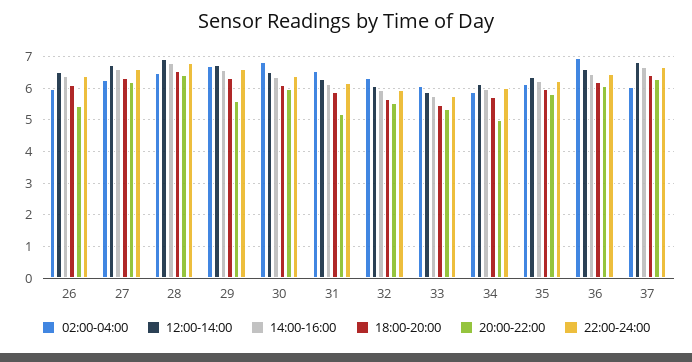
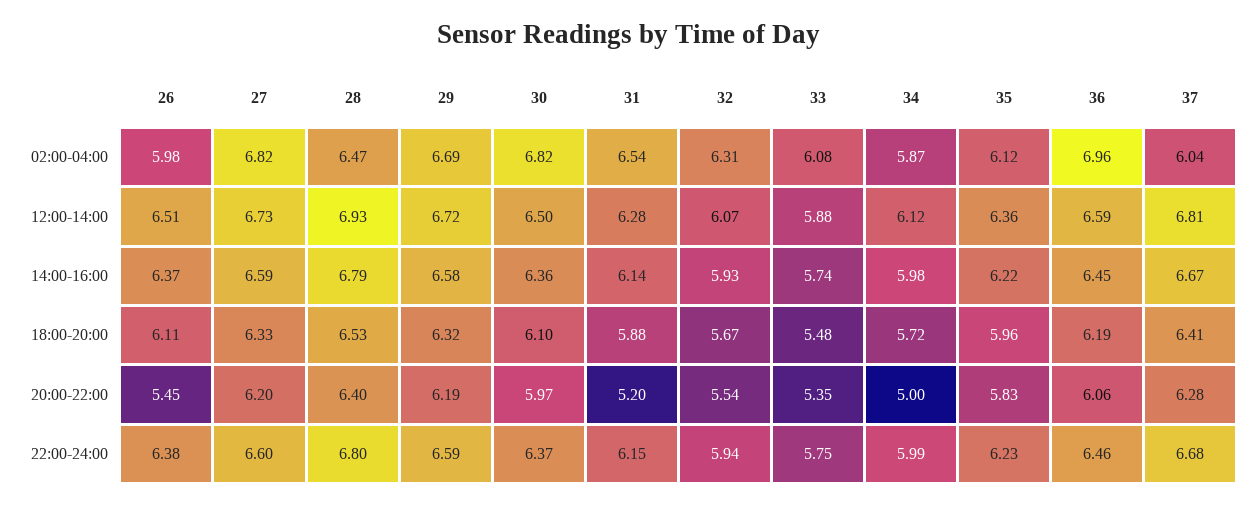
02:00-04:00, 27: 6.2 -> 6.82
20:00-22:00, 29: 5.6 -> 6.19

